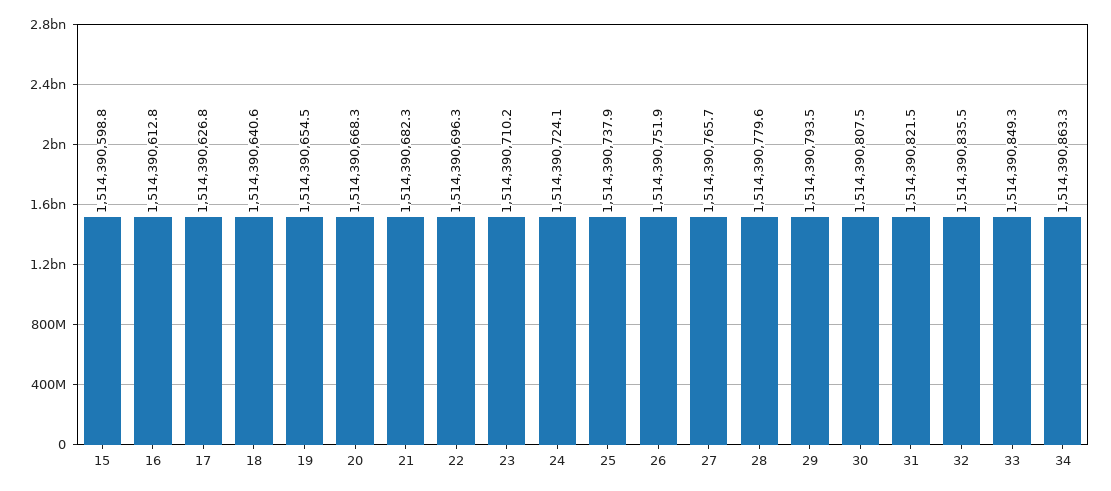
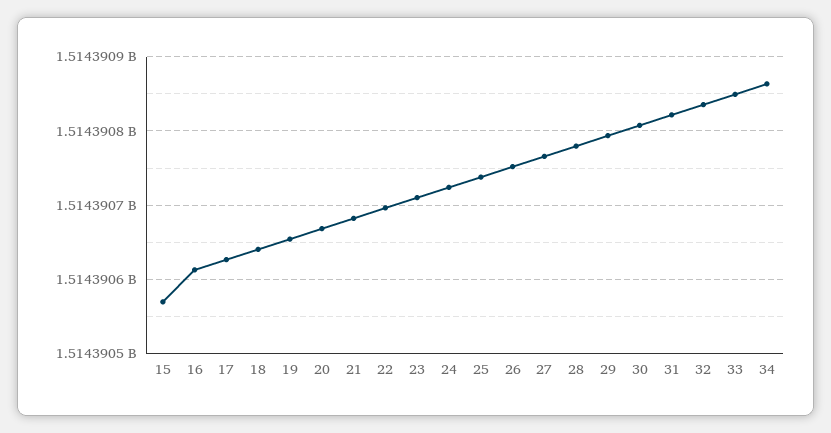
15: 1514390598.8 -> 1514390570

